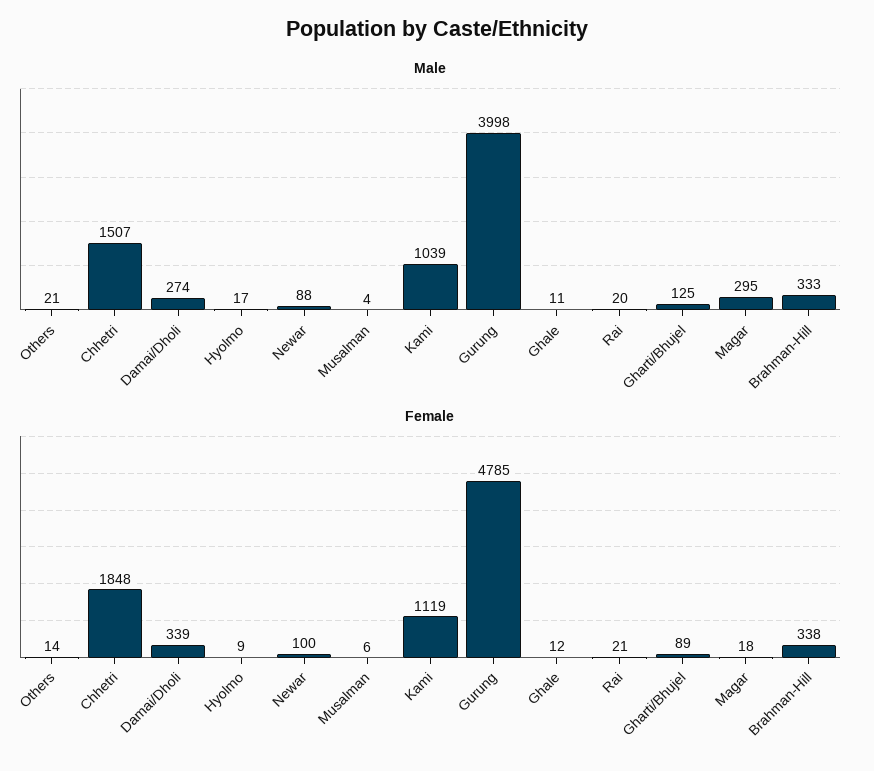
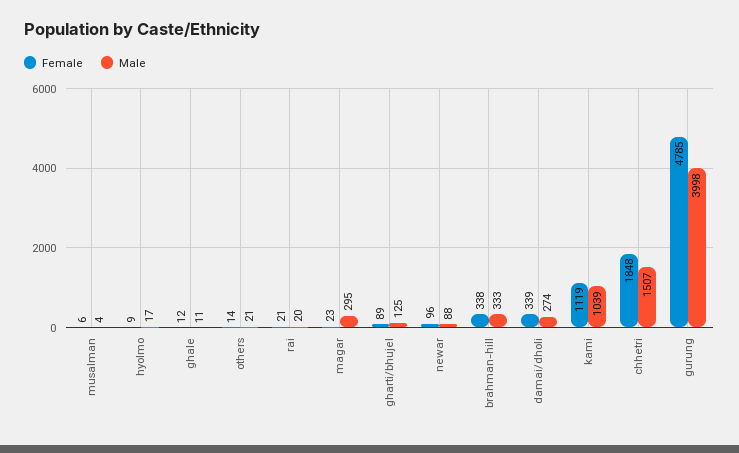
Female, Newar: 100 -> 96
Female, Magar: 18 -> 23

